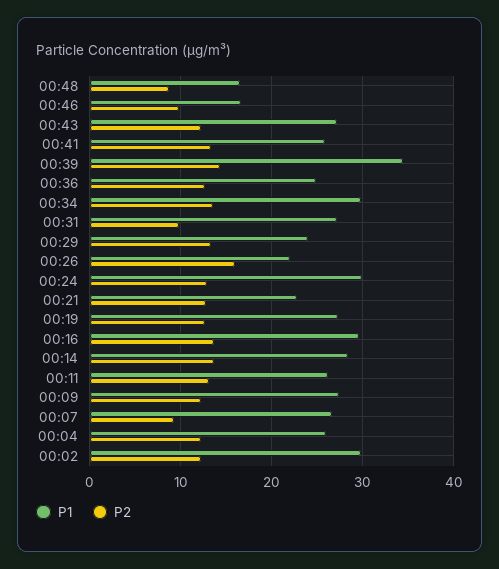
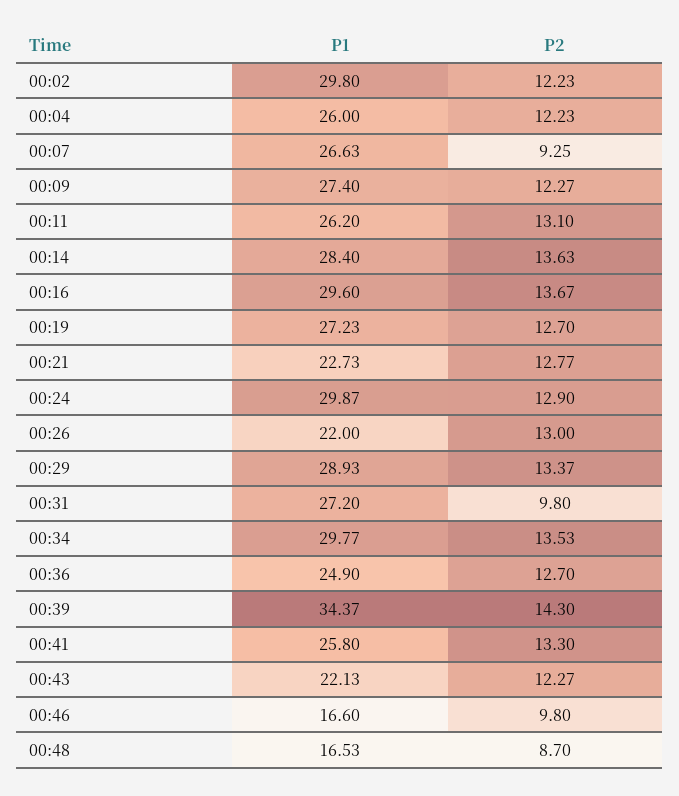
P1, 00:43: 27 -> 22.13
P1, 00:29: 24 -> 28.93
P2, 00:26: 16 -> 13

